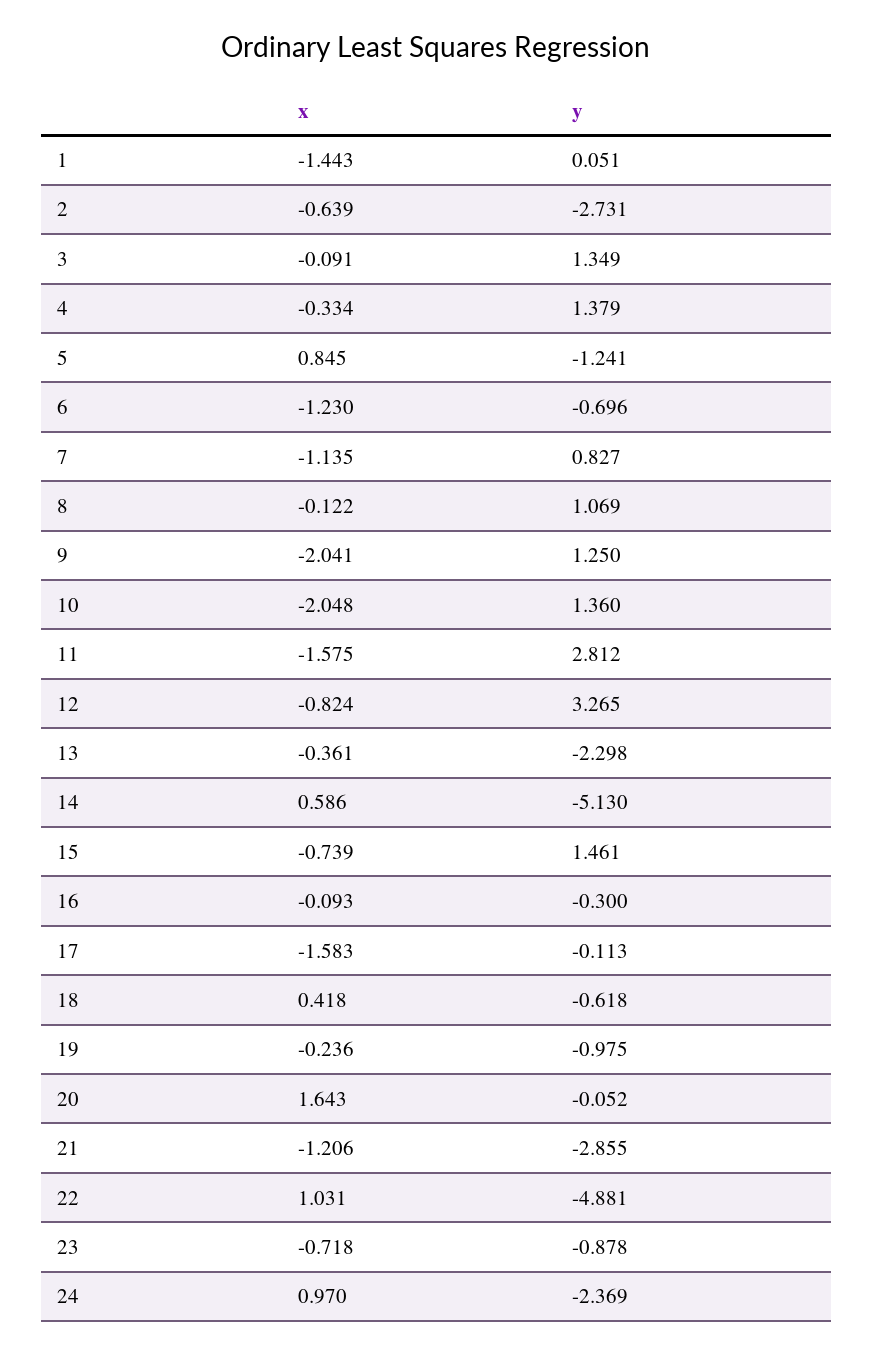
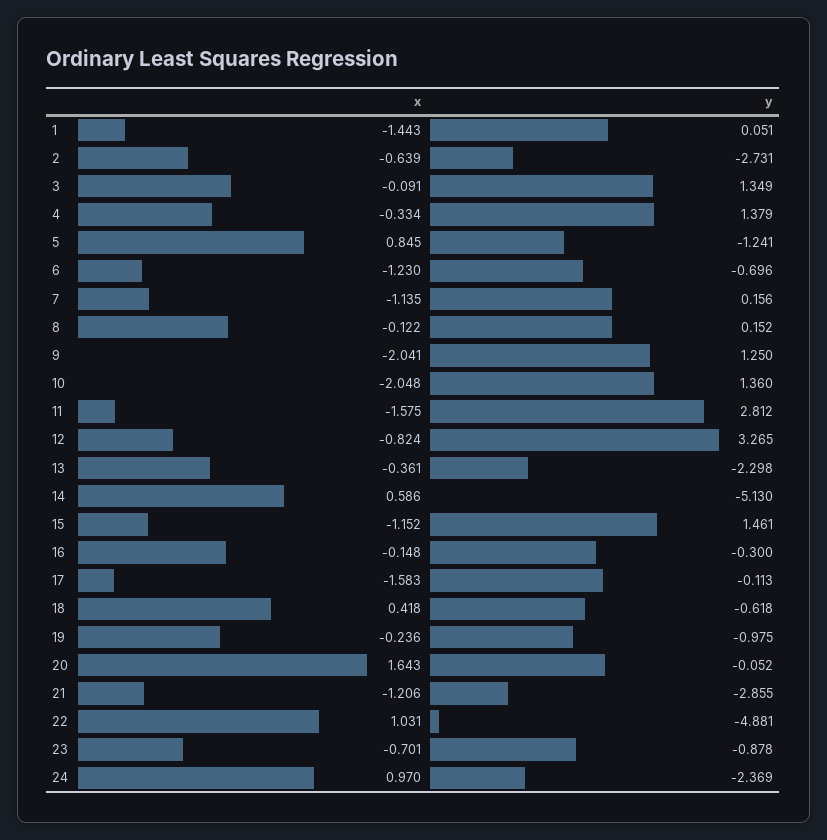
y, 7: 0.827 -> 0.156
y, 8: 1.069 -> 0.152
x, 15: -0.739 -> -1.152
x, 16: -0.093 -> -0.148
x, 23: -0.718 -> -0.701

